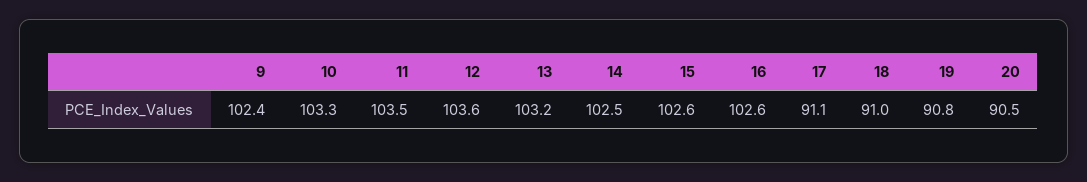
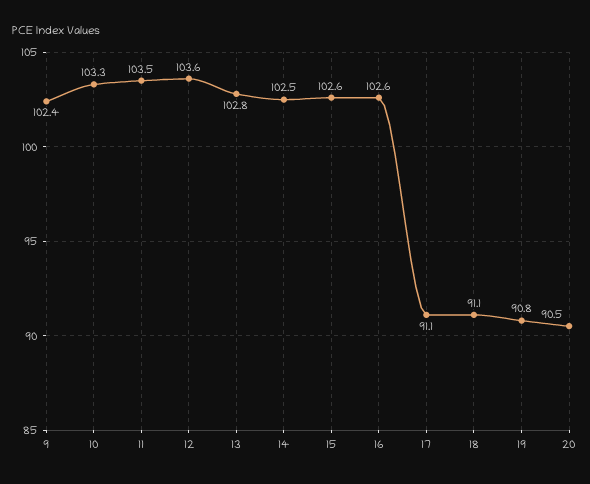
13: 103.2 -> 102.8
18: 91 -> 91.1

